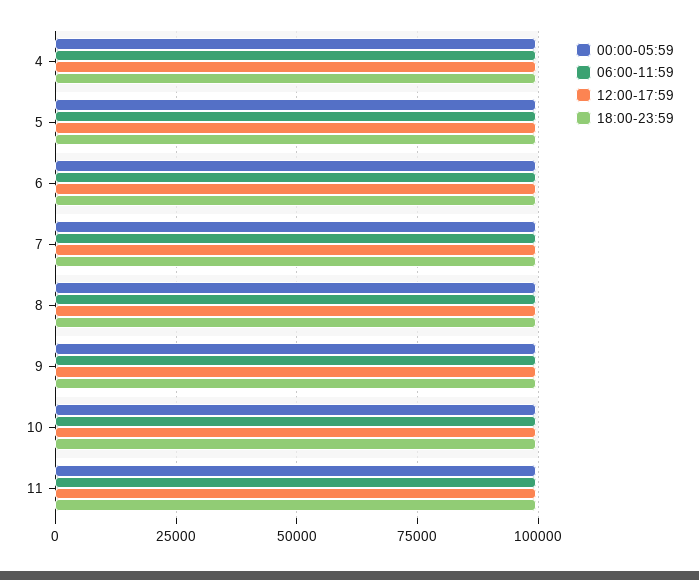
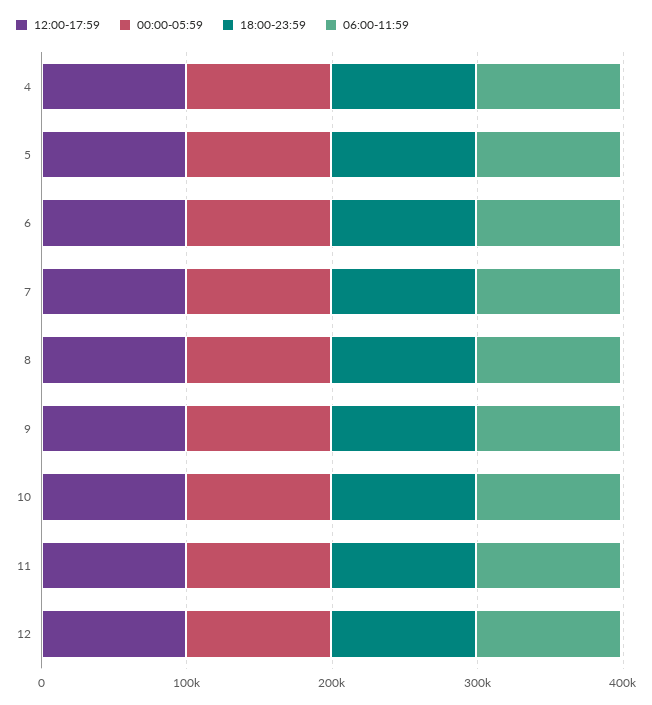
12:00-17:59, 12: none -> 100000
00:00-05:59, 12: none -> 100000
18:00-23:59, 12: none -> 100000
06:00-11:59, 12: none -> 100000

